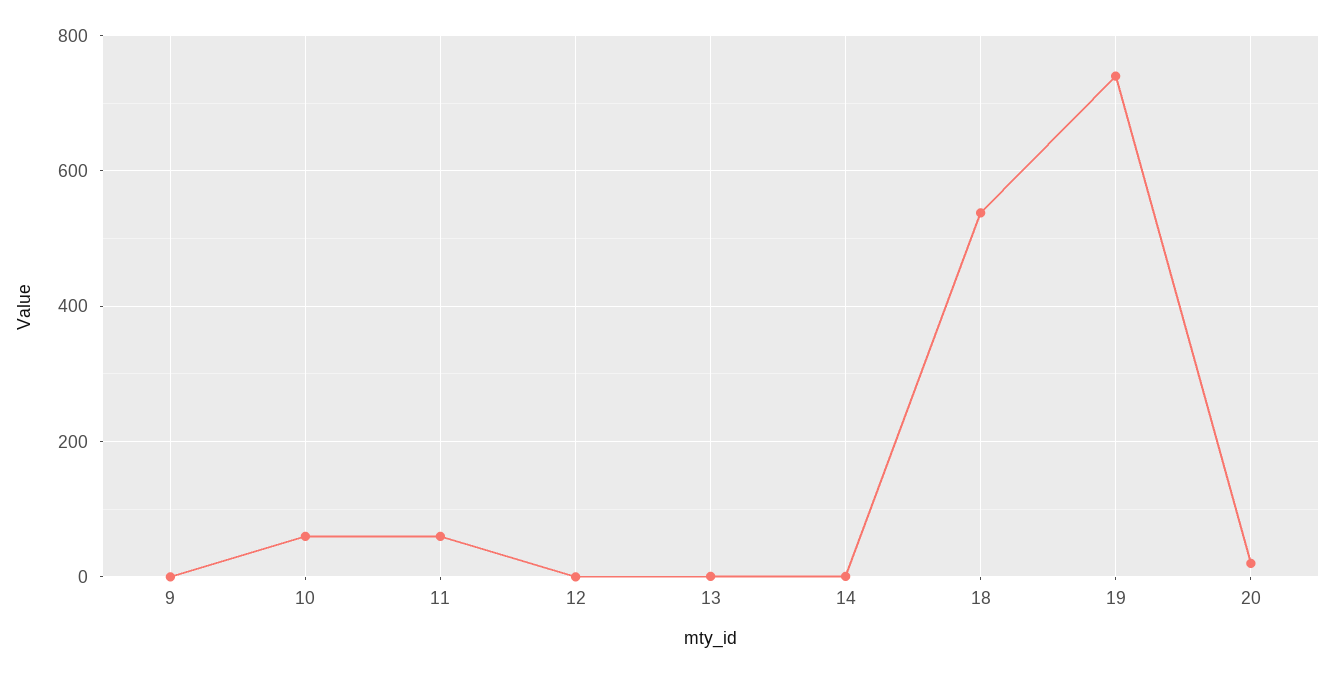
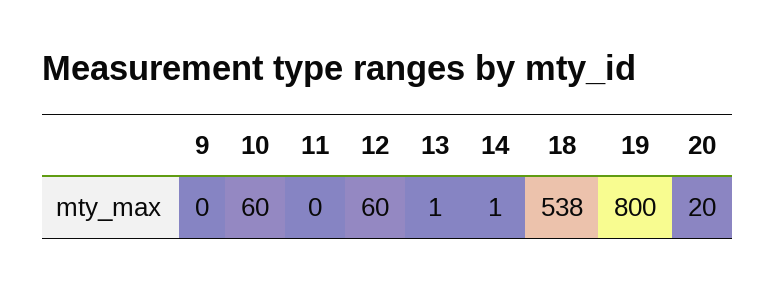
11: 60 -> 0
12: 0 -> 60
19: 740 -> 800

